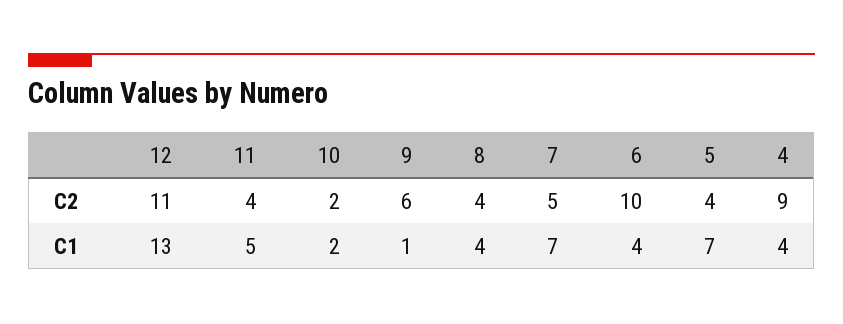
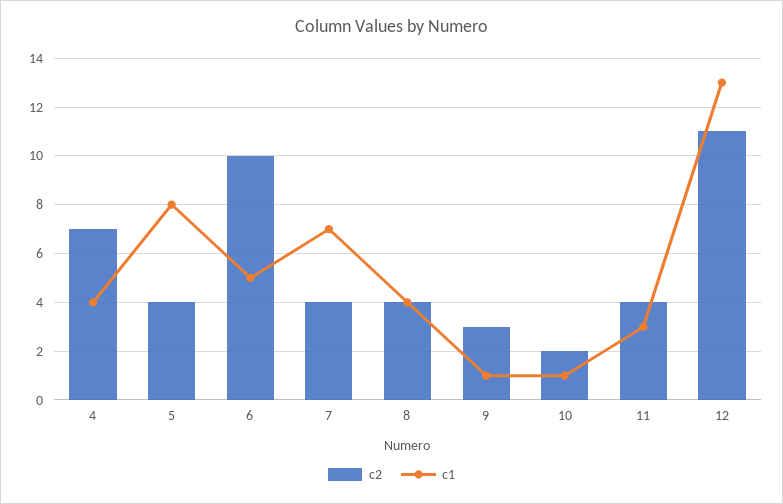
C2, 9: 6 -> 3
C2, 7: 5 -> 4
C2, 4: 9 -> 7
C1, 11: 5 -> 3
C1, 10: 2 -> 1
C1, 6: 4 -> 5
C1, 5: 7 -> 8

